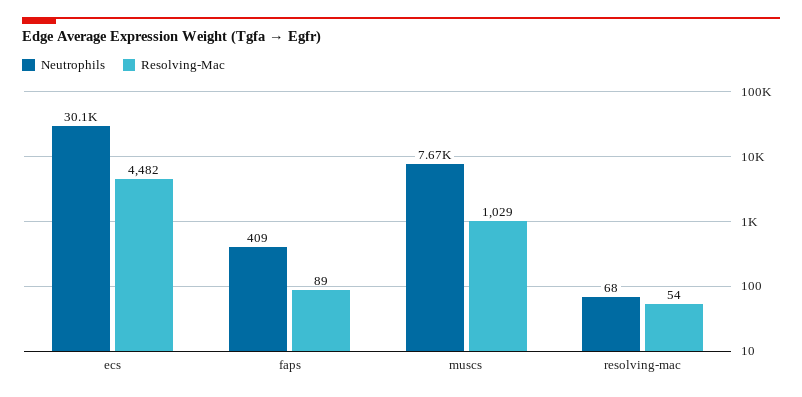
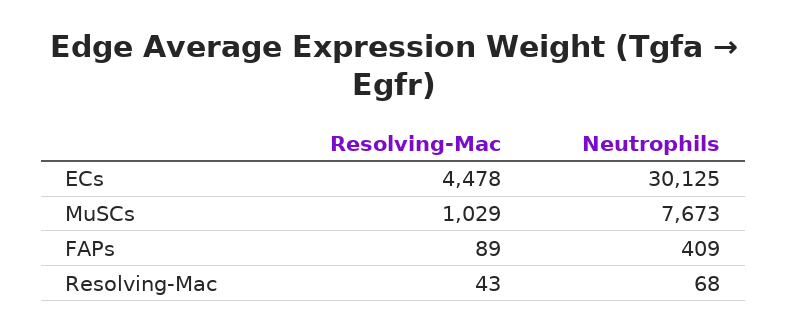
Resolving-Mac, ecs: 4482 -> 4478
Resolving-Mac, resolving-mac: 54 -> 43

